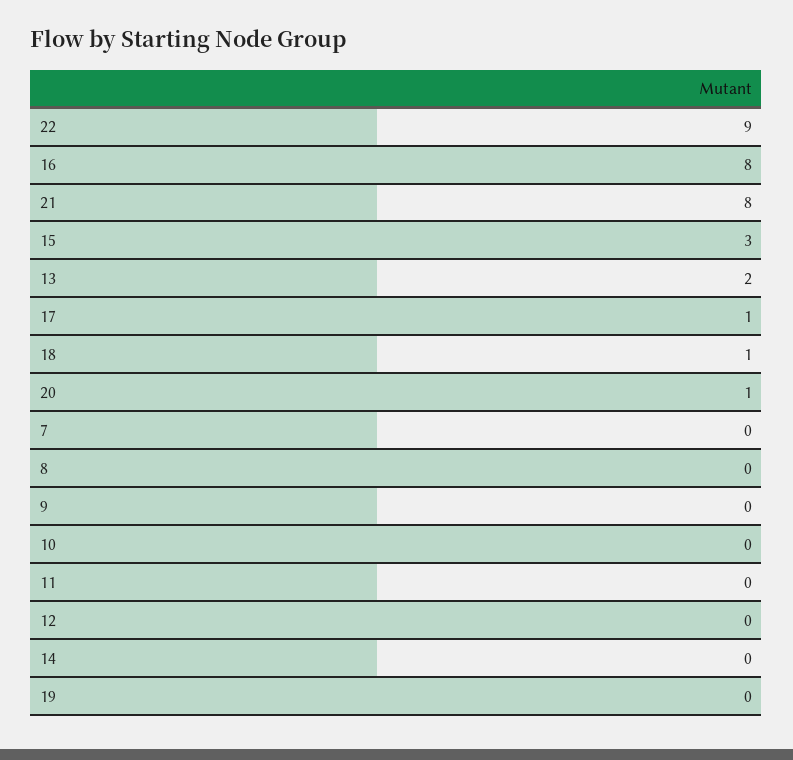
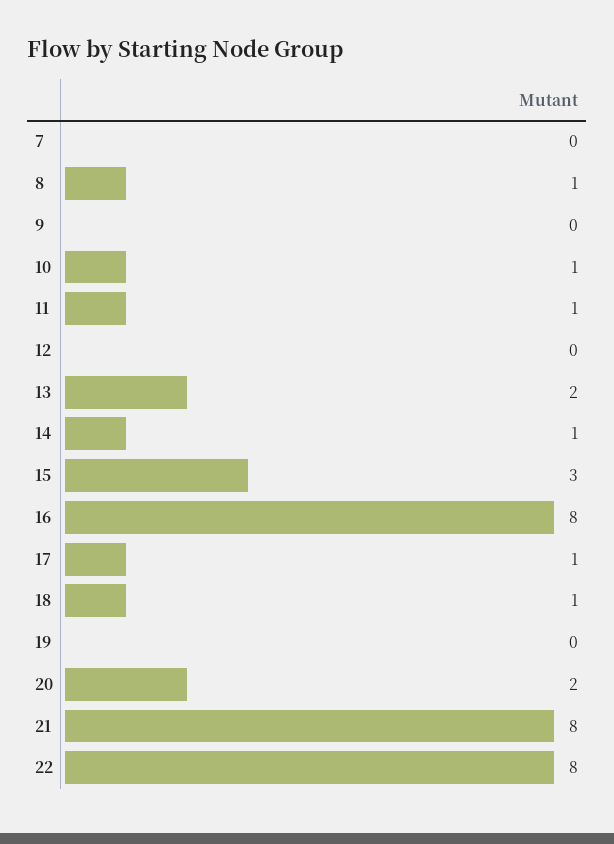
22: 9 -> 8
20: 1 -> 2
8: 0 -> 1
10: 0 -> 1
11: 0 -> 1
14: 0 -> 1

